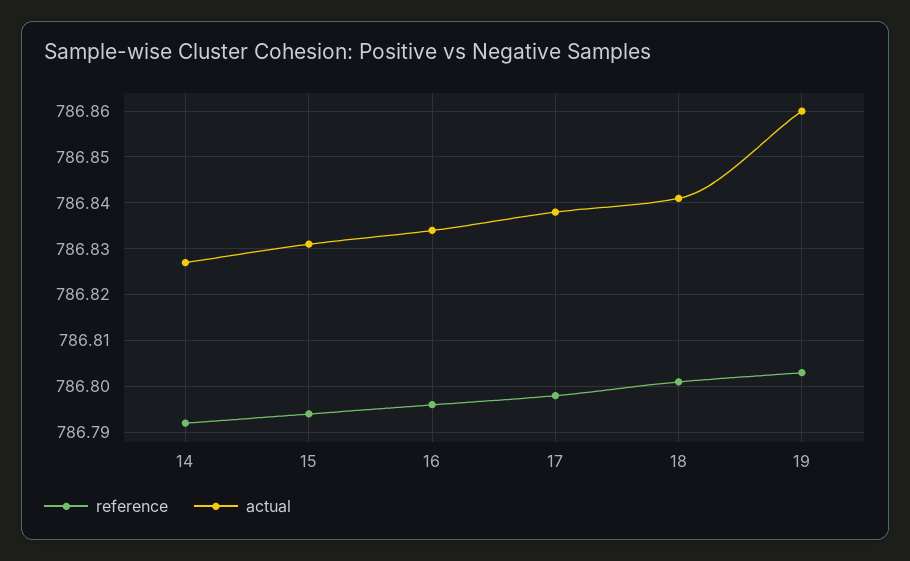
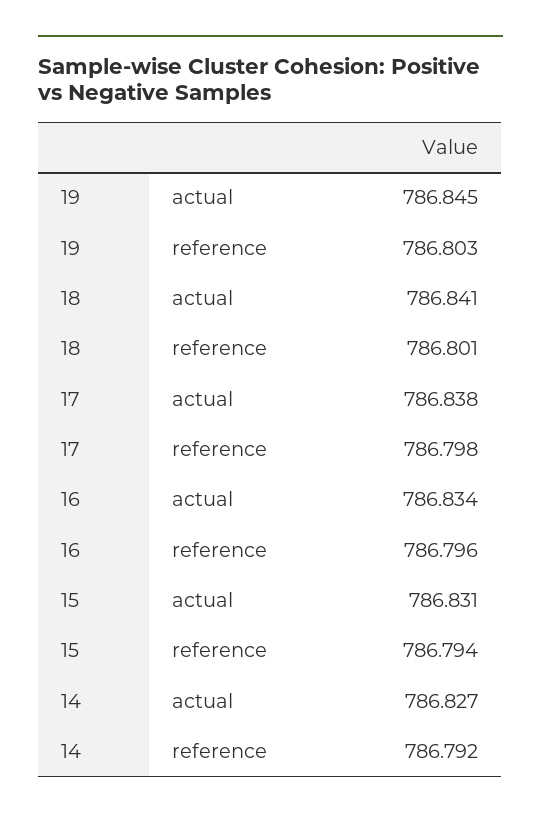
actual, 19: 786.86 -> 786.845

